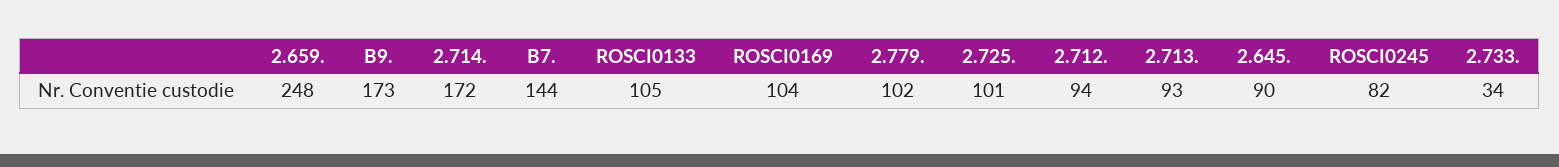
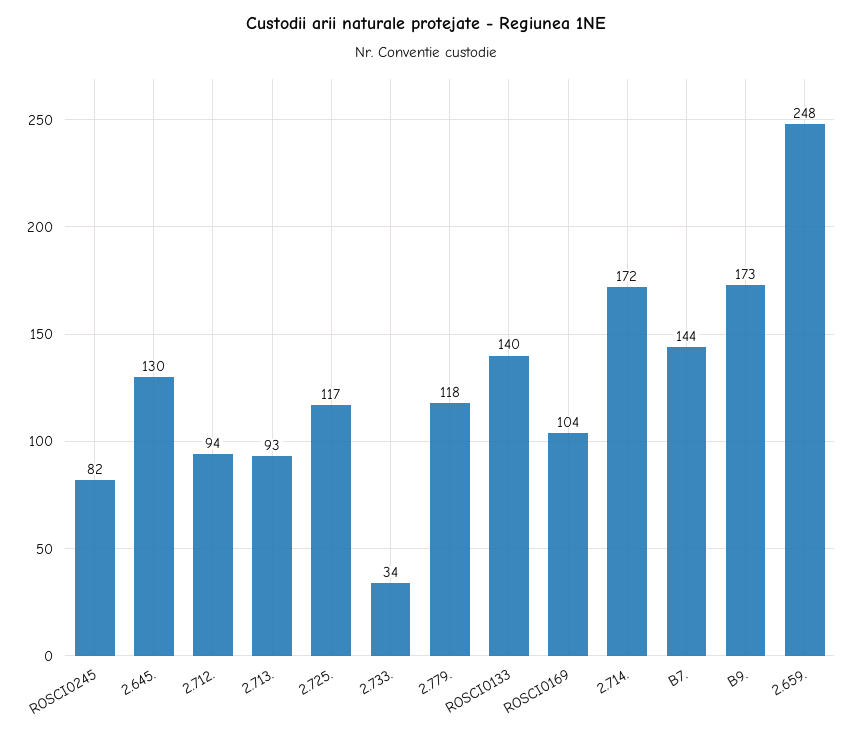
ROSCI0133: 105 -> 140
2.779.: 102 -> 118
2.725.: 101 -> 117
2.645.: 90 -> 130

